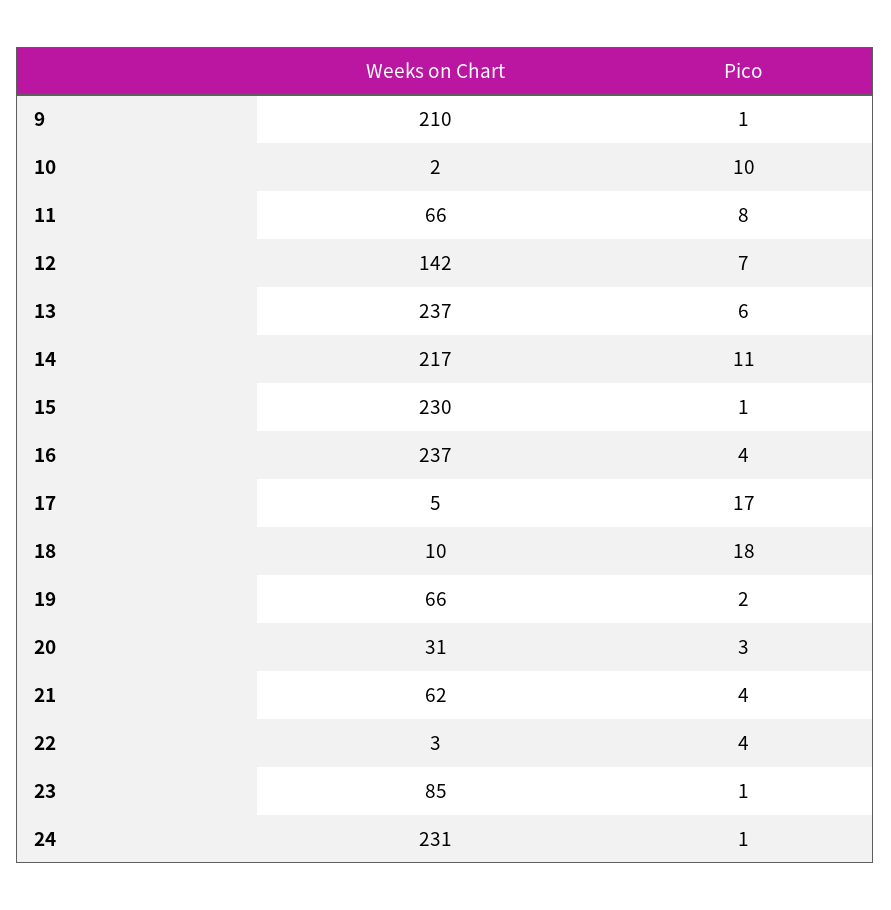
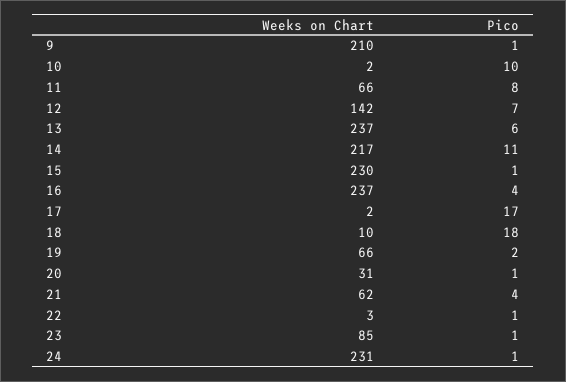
Weeks on Chart, 17: 5 -> 2
Pico, 20: 3 -> 1
Pico, 22: 4 -> 1

